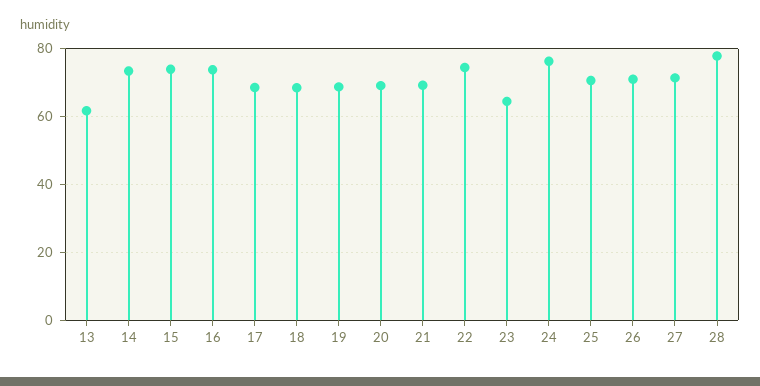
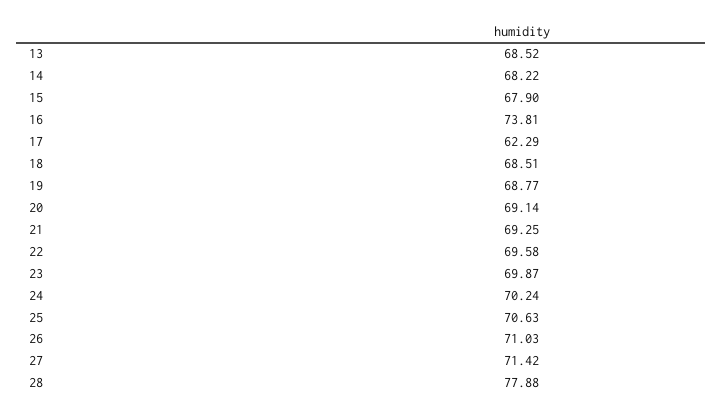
13: 62 -> 68.52
14: 74 -> 68.22
15: 74 -> 67.9
17: 68 -> 62.29
22: 74 -> 69.58
23: 64 -> 69.87
24: 76 -> 70.24

